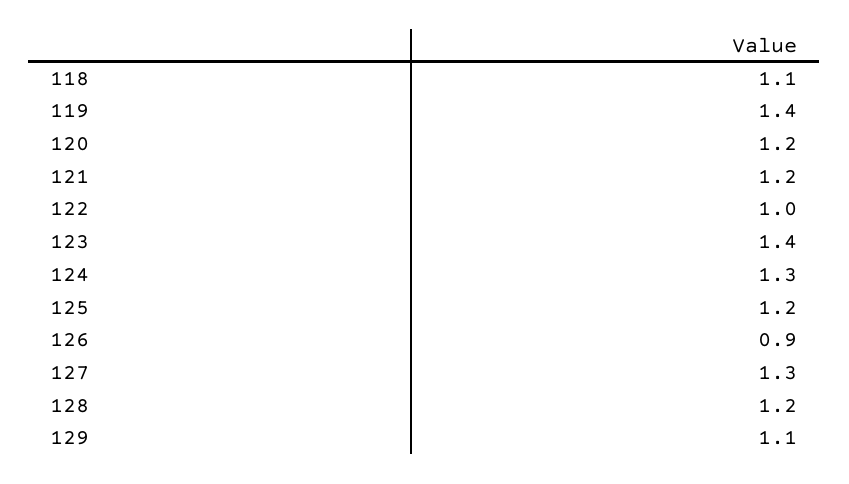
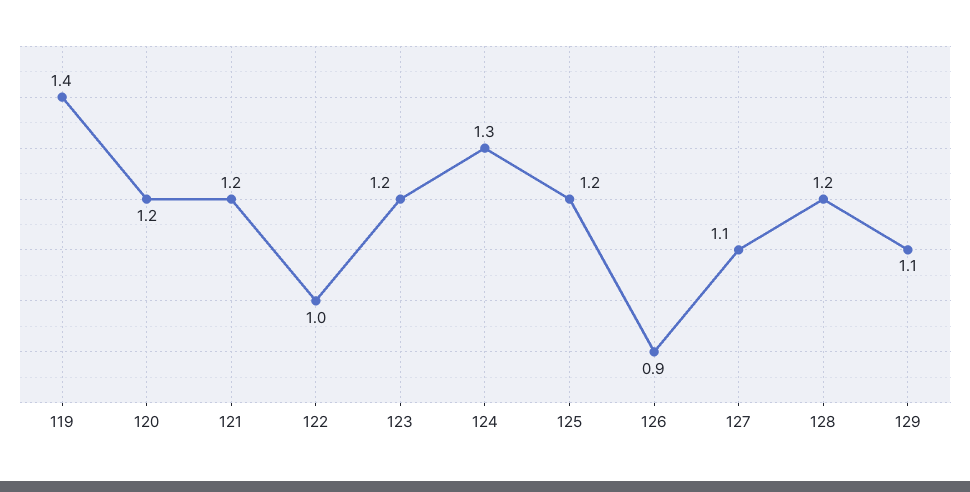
118: 1.1 -> none
123: 1.4 -> 1.2
127: 1.3 -> 1.1

